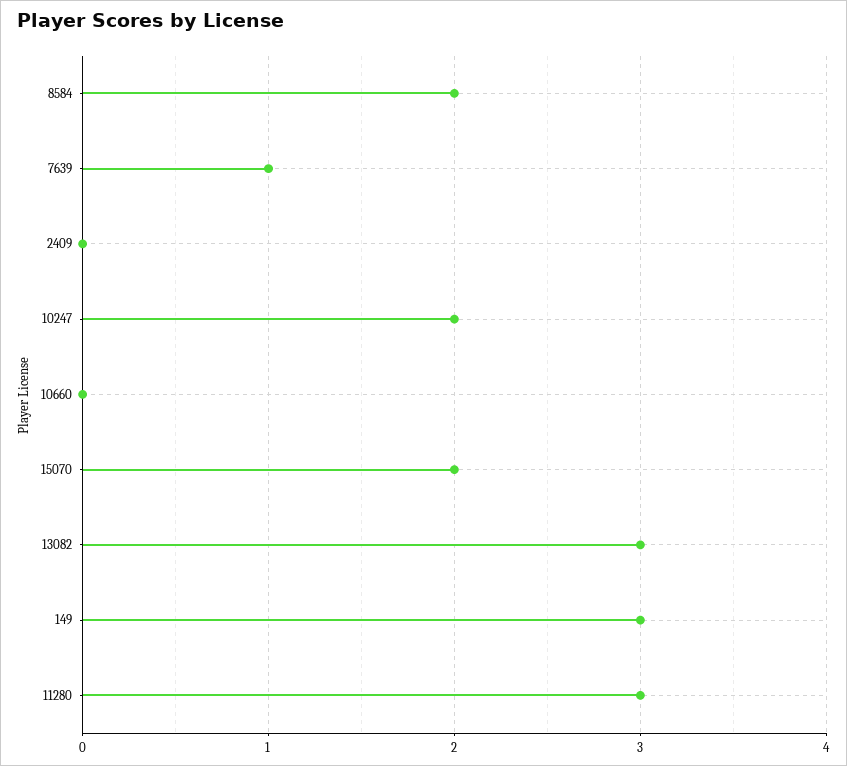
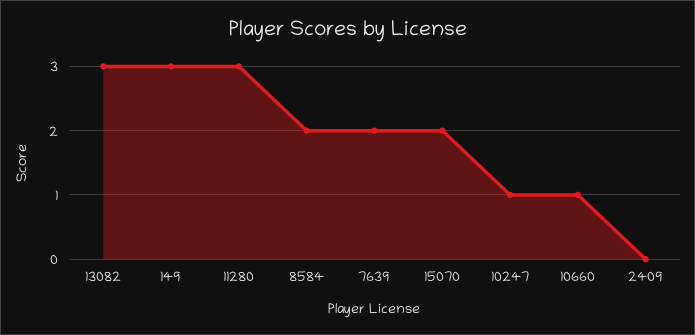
7639: 1 -> 2
10247: 2 -> 1
10660: 0 -> 1

